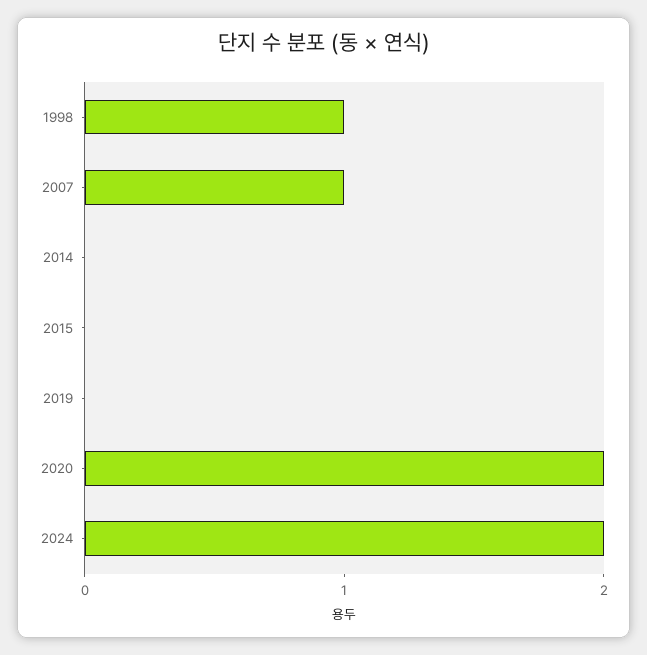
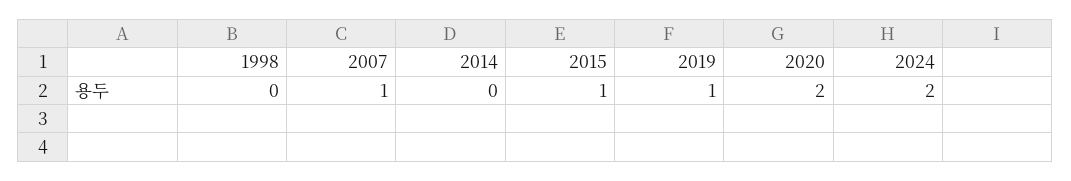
1998: 1 -> 0
2015: 0 -> 1
2019: 0 -> 1

